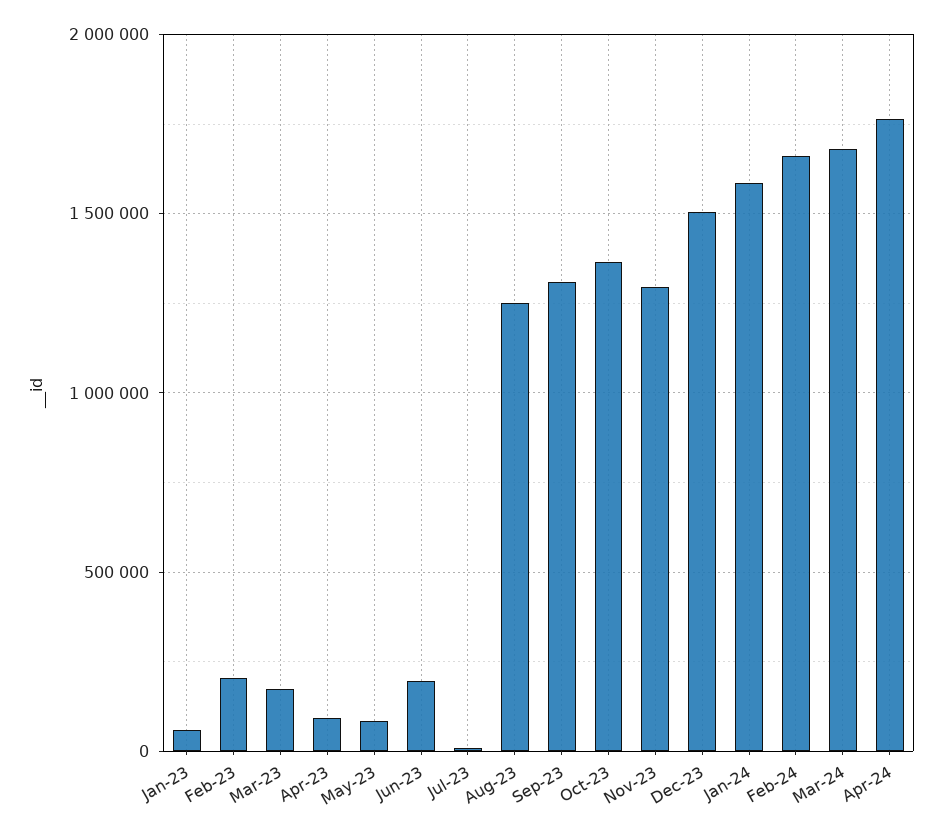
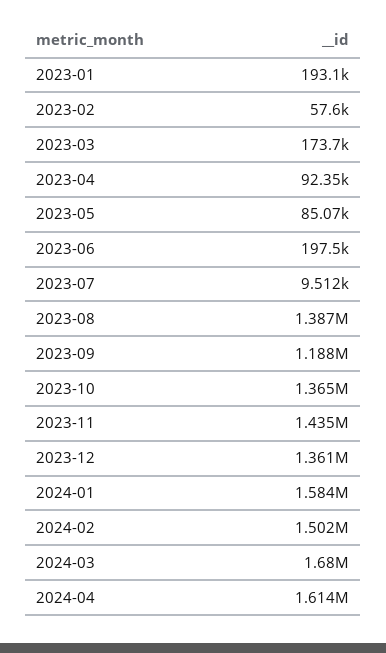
Jan-23: 50000 -> 193100
Feb-23: 200000 -> 57600
Aug-23: 1250000 -> 1387000
Sep-23: 1300000 -> 1188000
Nov-23: 1300000 -> 1435000
Dec-23: 1500000 -> 1361000
Feb-24: 1650000 -> 1502000
Apr-24: 1750000 -> 1614000

